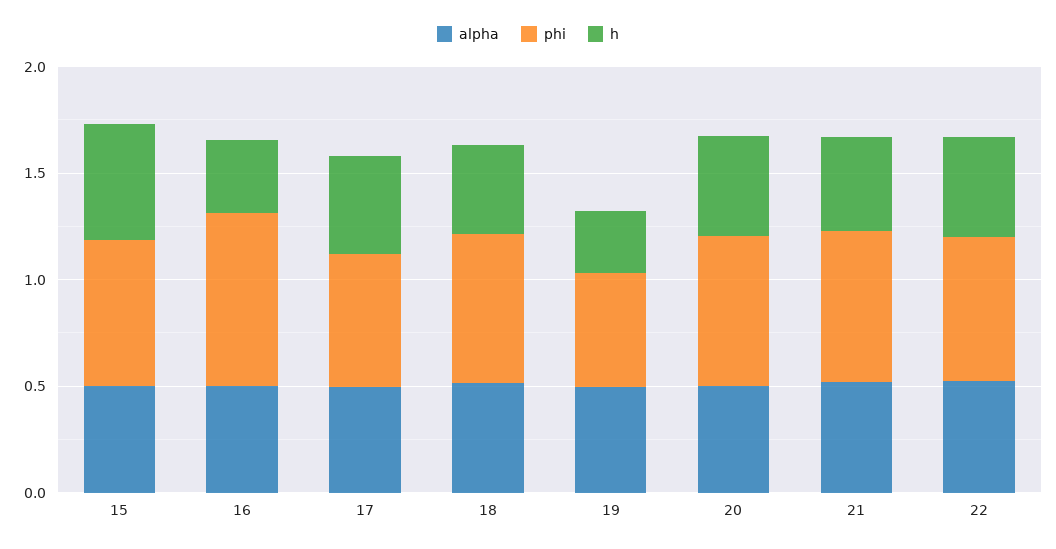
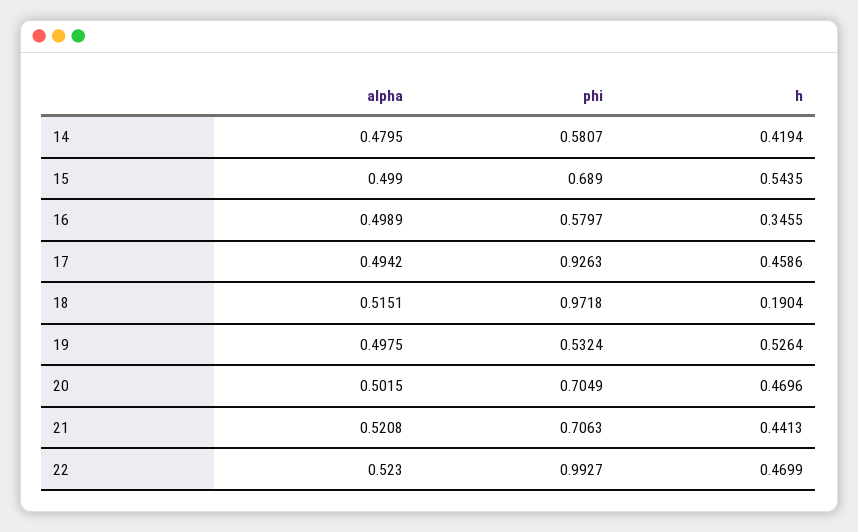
phi, 16: 0.8 -> 0.5797
phi, 17: 0.6 -> 0.9263
phi, 18: 0.7 -> 0.9718
h, 18: 0.4 -> 0.1904
h, 19: 0.3 -> 0.5264
phi, 22: 0.7 -> 0.9927
alpha, 14: none -> 0.4795
phi, 14: none -> 0.5807
h, 14: none -> 0.4194

